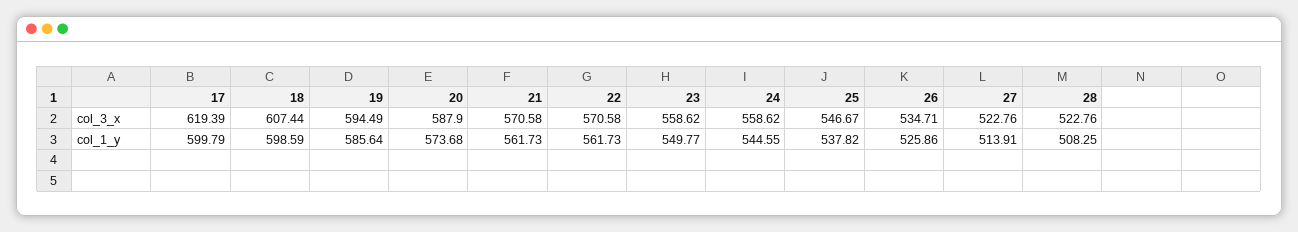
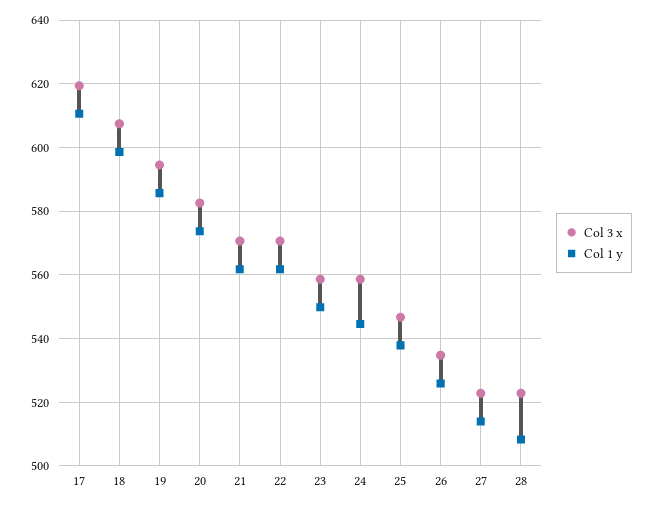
col_3_x, 20: 587.9 -> 582
col_1_y, 17: 599.79 -> 610

